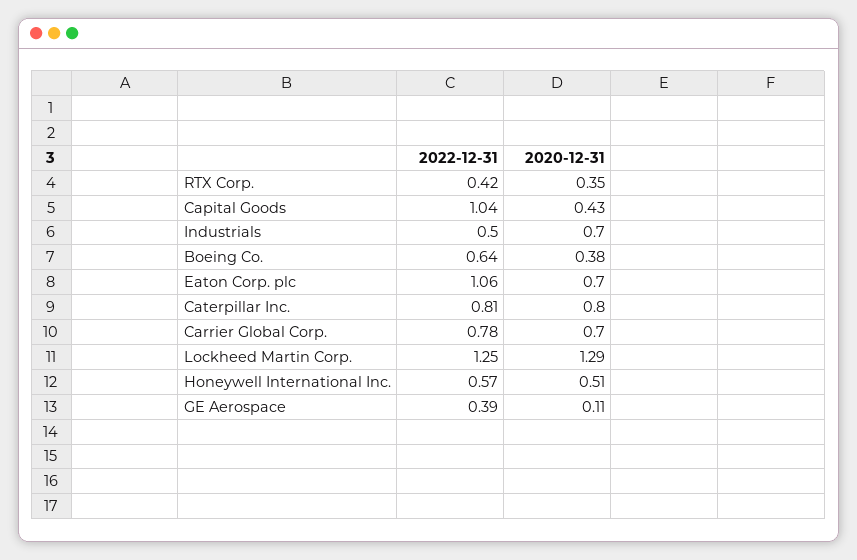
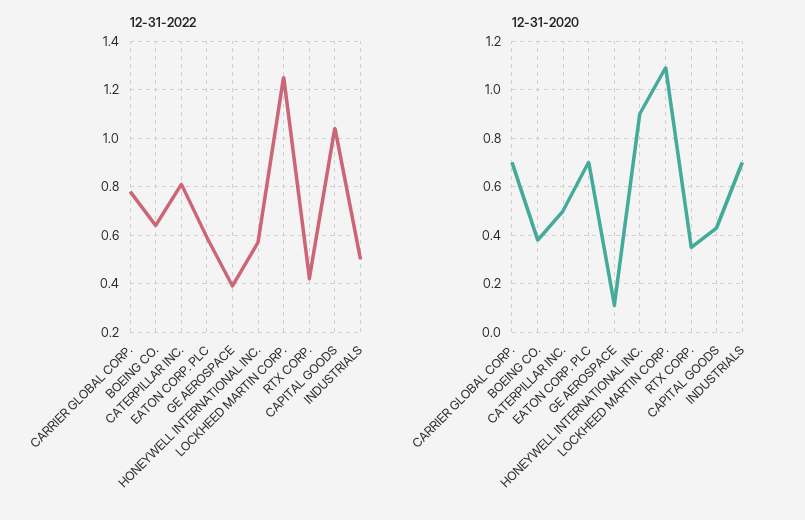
2022-12-31, Eaton Corp. plc: 1.06 -> 0.6
2020-12-31, Caterpillar Inc.: 0.8 -> 0.5
2020-12-31, Lockheed Martin Corp.: 1.29 -> 1.1
2020-12-31, Honeywell International Inc.: 0.51 -> 0.9

